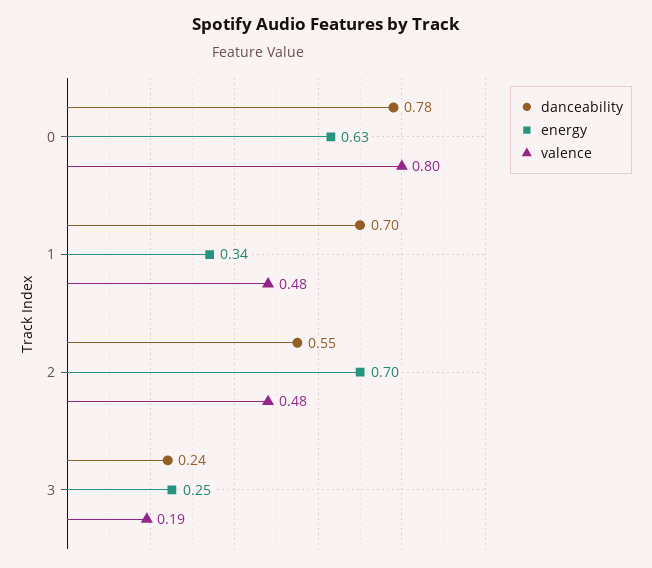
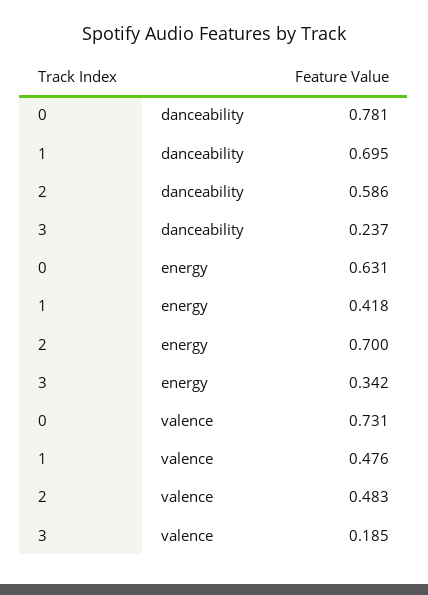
valence, 0: 0.8 -> 0.731
energy, 1: 0.34 -> 0.418
danceability, 2: 0.55 -> 0.586
energy, 3: 0.25 -> 0.342

